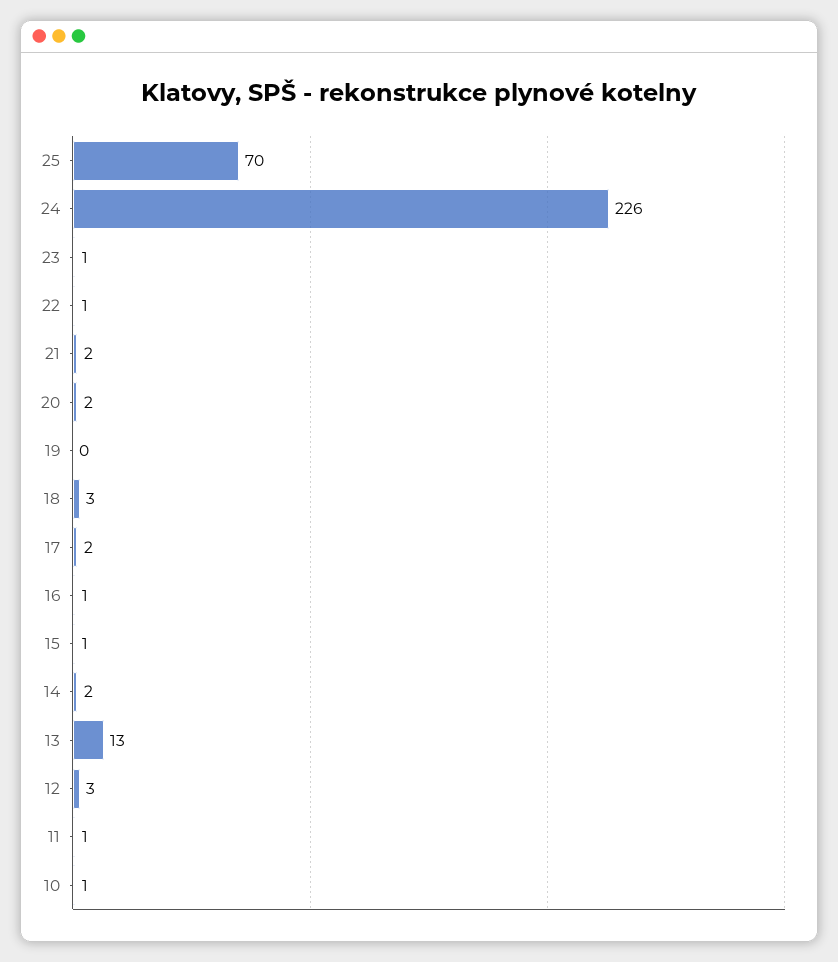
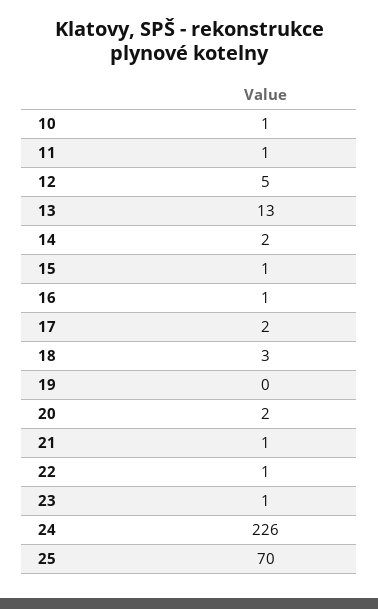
21: 2 -> 1
12: 3 -> 5

